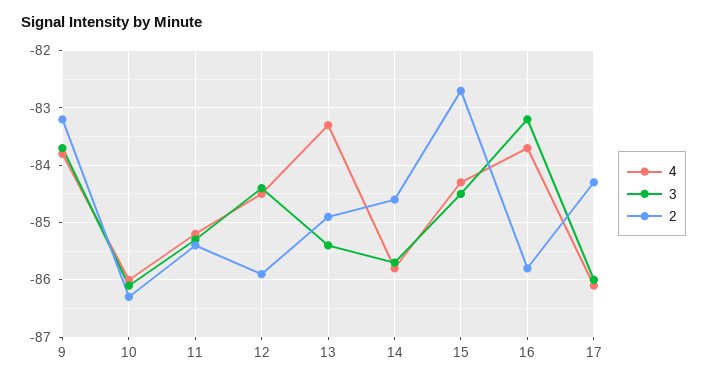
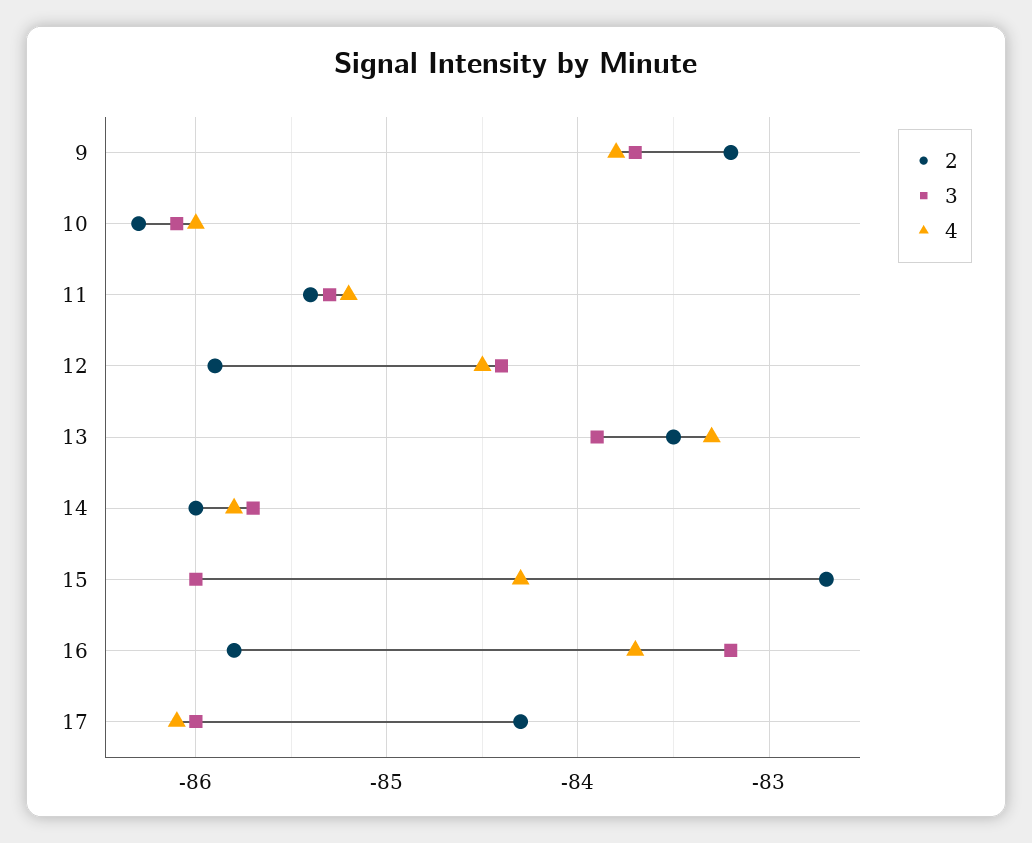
3, 13: -85.5 -> -83.9
2, 13: -85 -> -83.5
2, 14: -84.5 -> -86
3, 15: -84.5 -> -86

